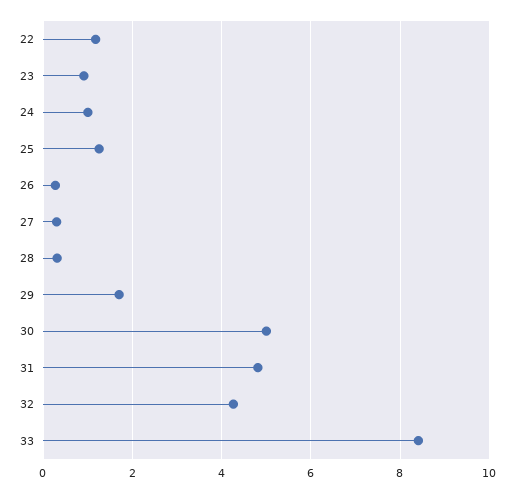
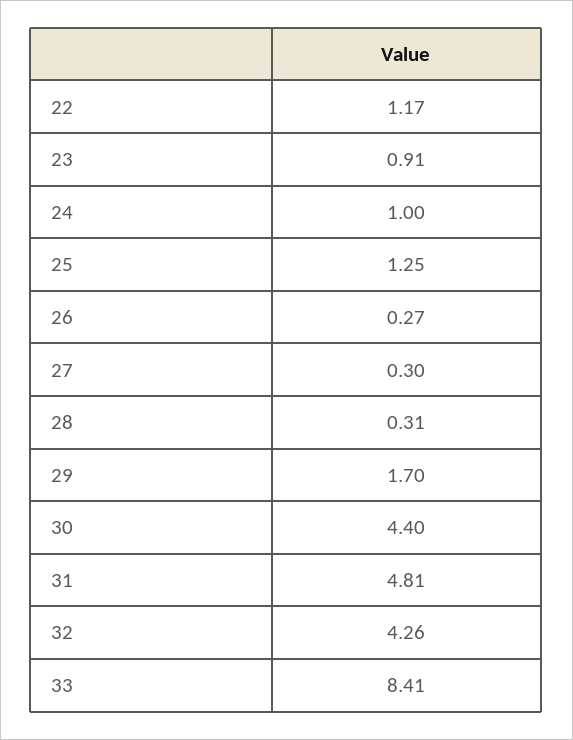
30: 5 -> 4.4

